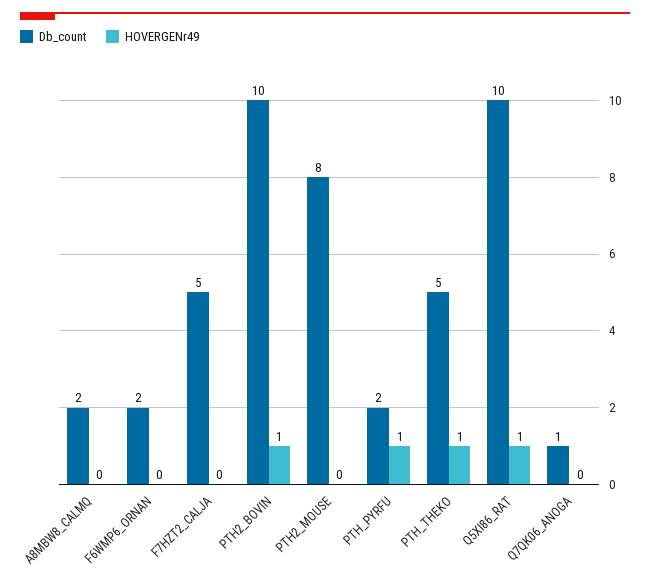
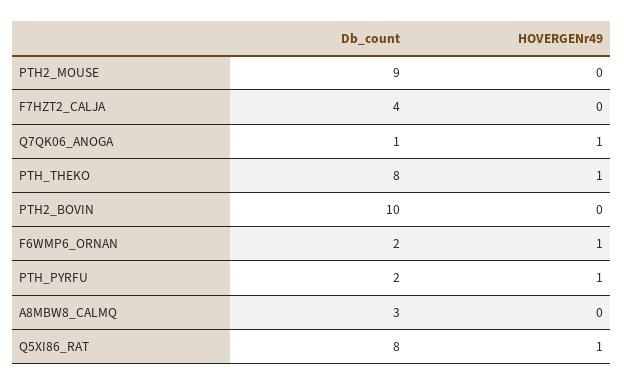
Db_count, A8MBW8_CALMQ: 2 -> 3
HOVERGENr49, F6WMP6_ORNAN: 0 -> 1
Db_count, F7HZT2_CALJA: 5 -> 4
HOVERGENr49, PTH2_BOVIN: 1 -> 0
Db_count, PTH2_MOUSE: 8 -> 9
Db_count, PTH_THEKO: 5 -> 8
Db_count, Q5XI86_RAT: 10 -> 8
HOVERGENr49, Q7QK06_ANOGA: 0 -> 1

